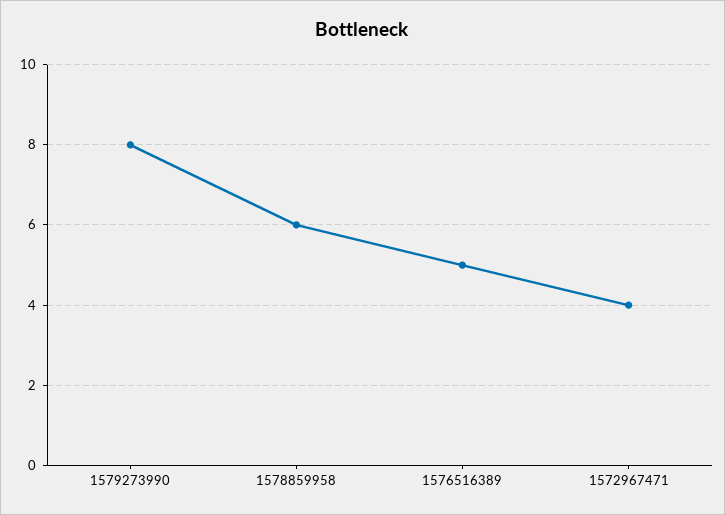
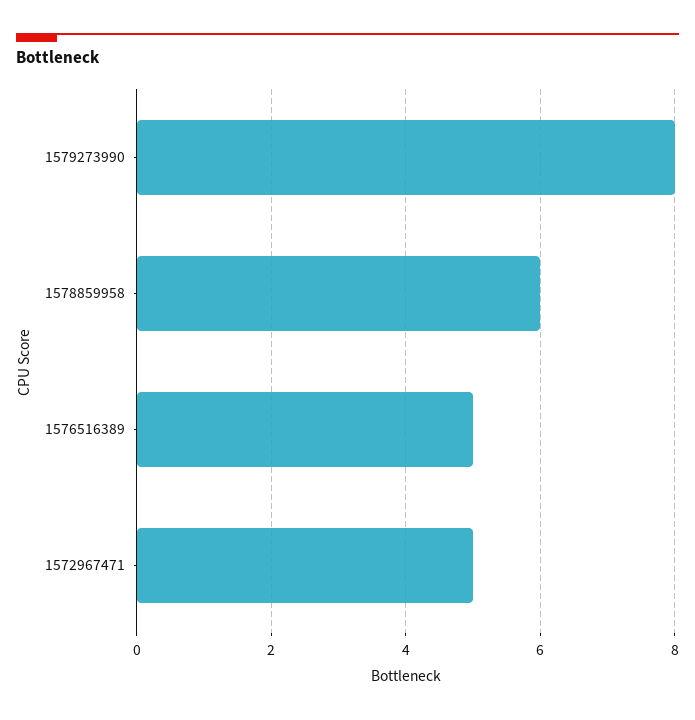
1572967471: 4 -> 5

